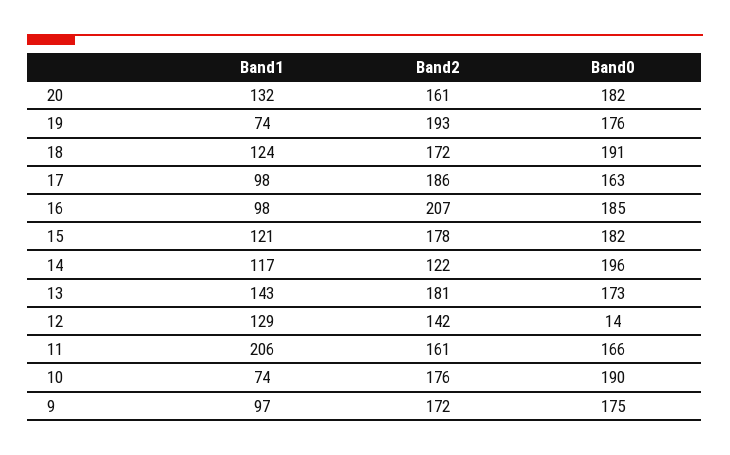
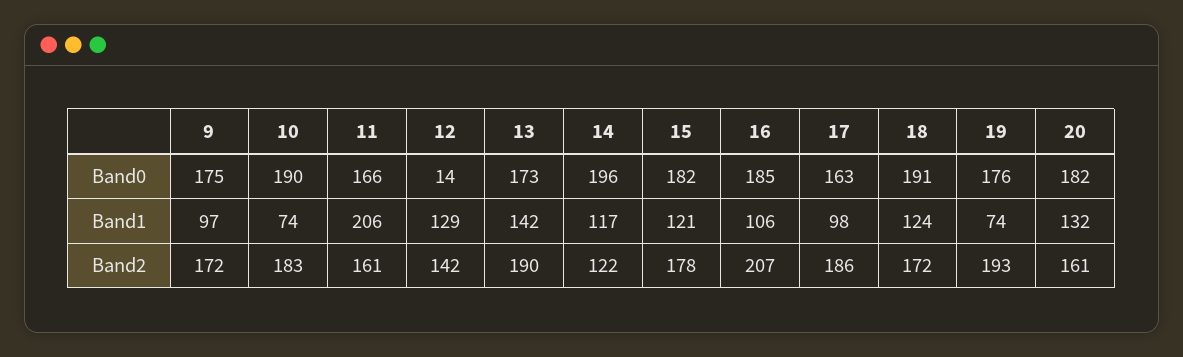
Band1, 16: 98 -> 106
Band1, 13: 143 -> 142
Band2, 13: 181 -> 190
Band2, 10: 176 -> 183

